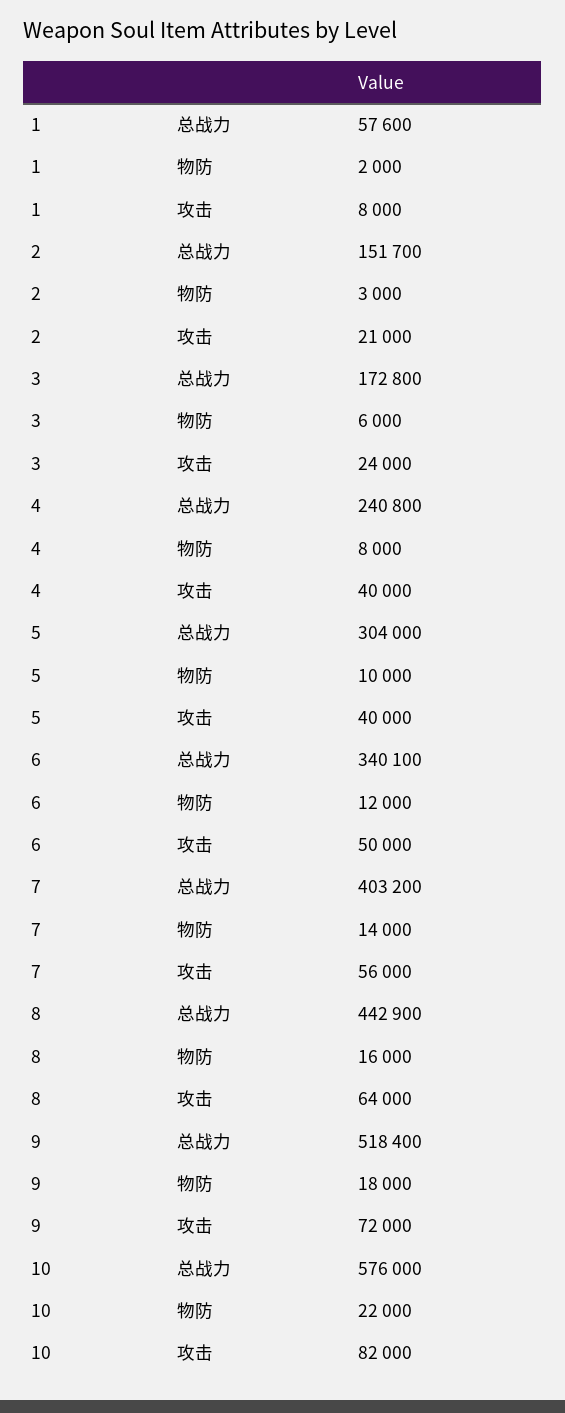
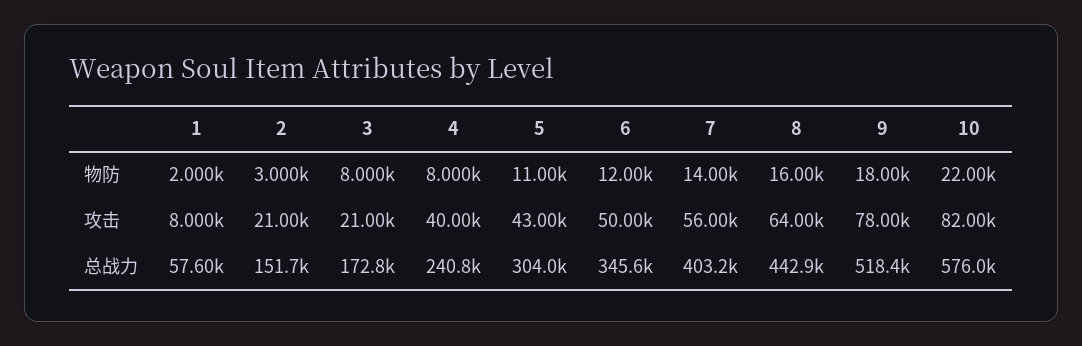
3, 物防: 6000 -> 8000
3, 攻击: 24000 -> 21000
5, 物防: 10000 -> 11000
5, 攻击: 40000 -> 43000
6, 总战力: 340100 -> 345600
9, 攻击: 72000 -> 78000

